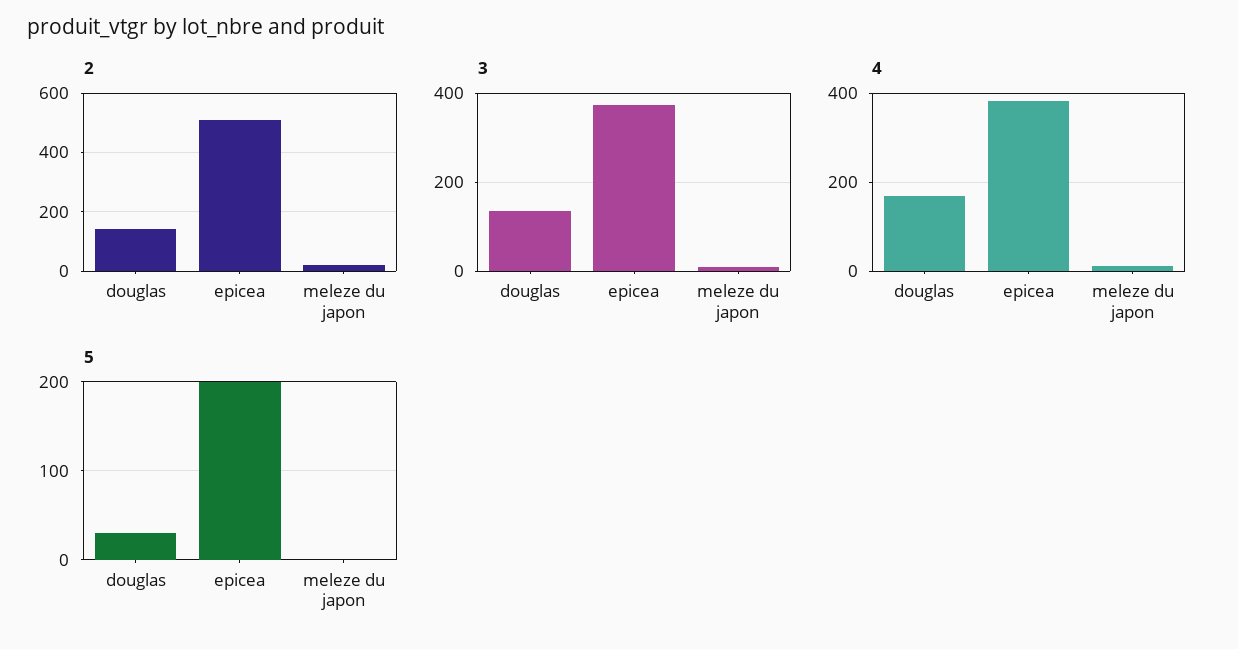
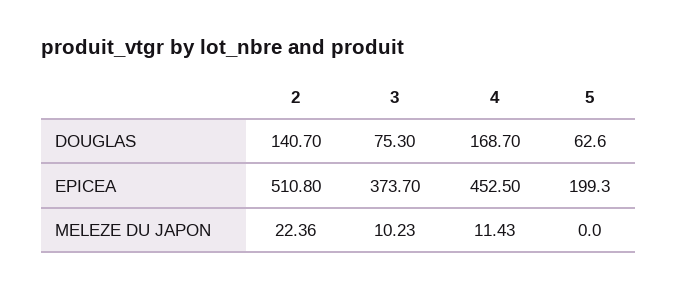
3, douglas: 140 -> 75.3
4, epicea: 380 -> 452.5
5, douglas: 30 -> 62.6

